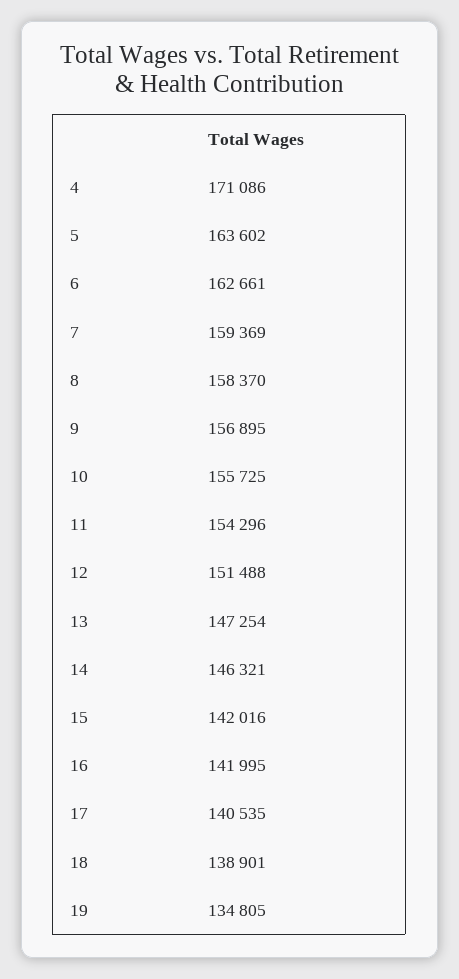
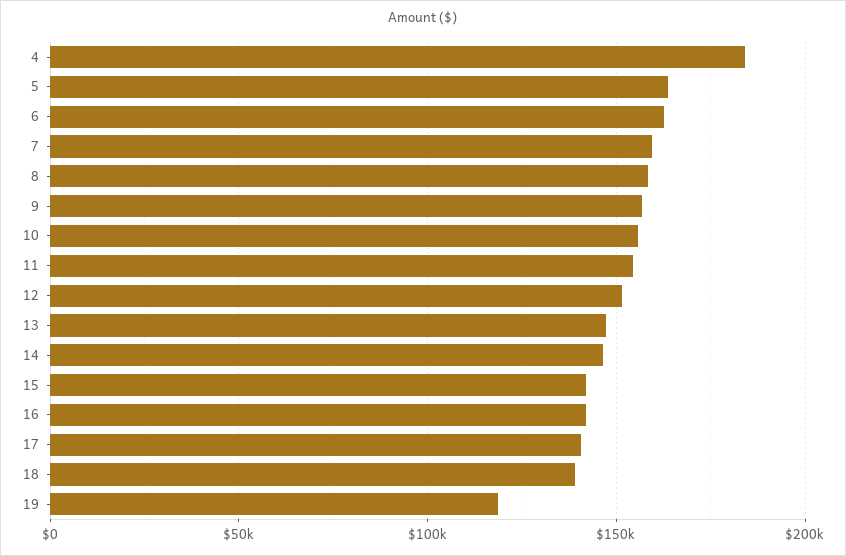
4: 171086 -> 185000
19: 134805 -> 120000

